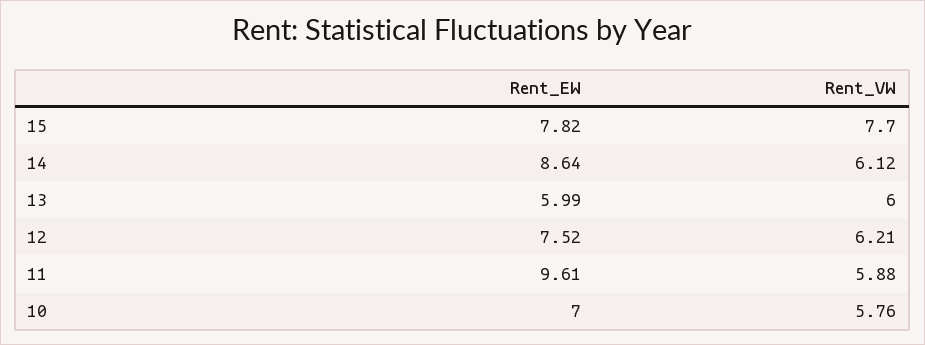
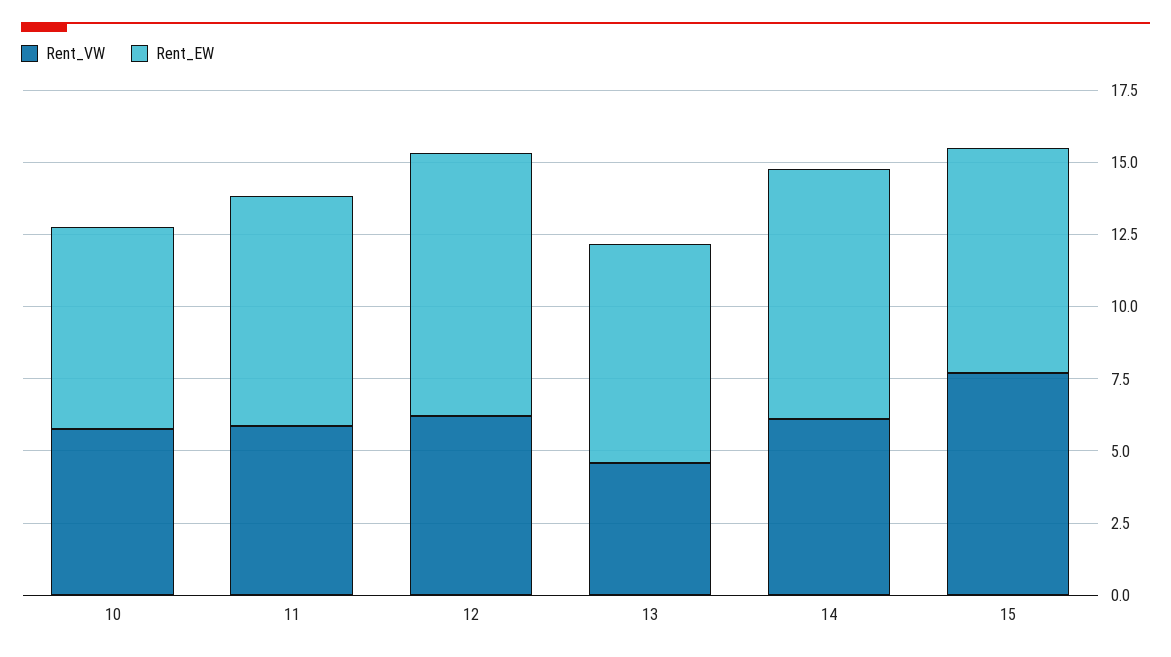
Rent_EW, 13: 5.99 -> 7.5
Rent_VW, 13: 6 -> 4.5
Rent_EW, 12: 7.52 -> 9
Rent_EW, 11: 9.61 -> 8

